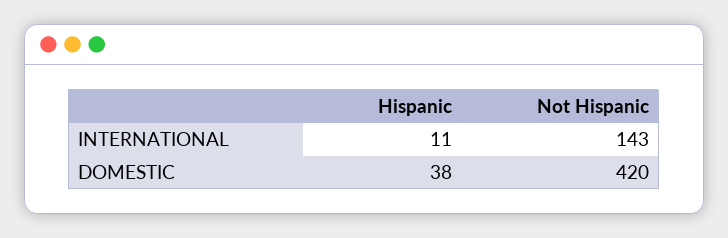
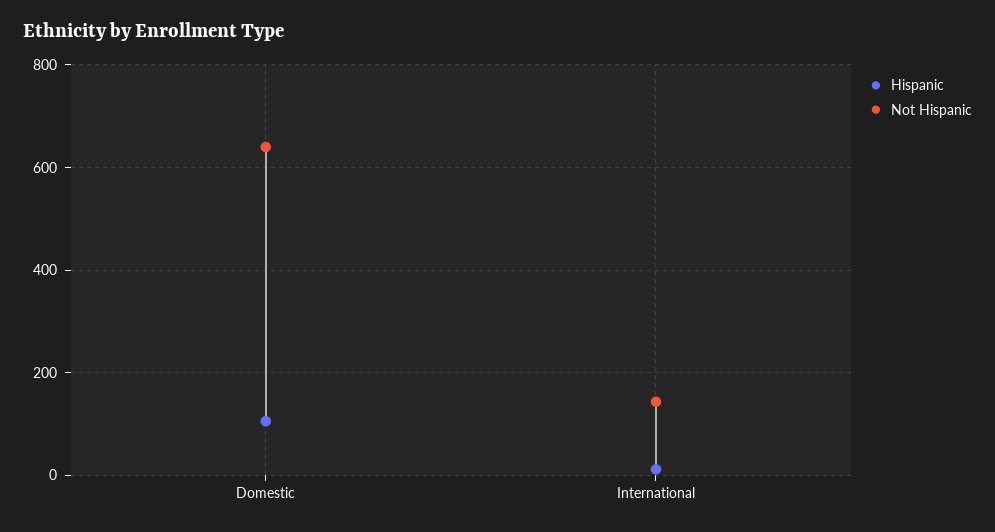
Hispanic, DOMESTIC: 38 -> 100
Not Hispanic, DOMESTIC: 420 -> 640

